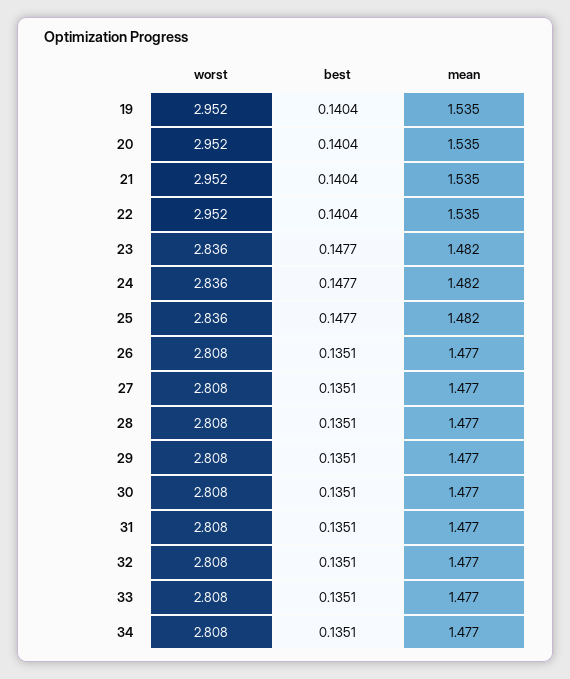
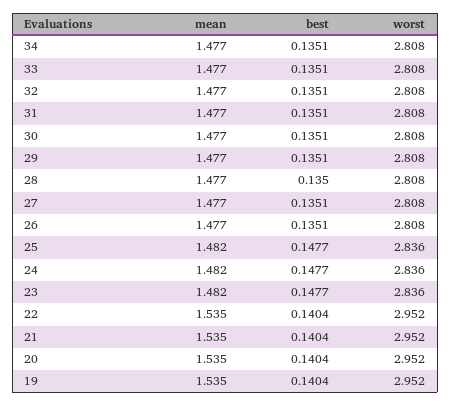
best, 28: 0.1351 -> 0.135

